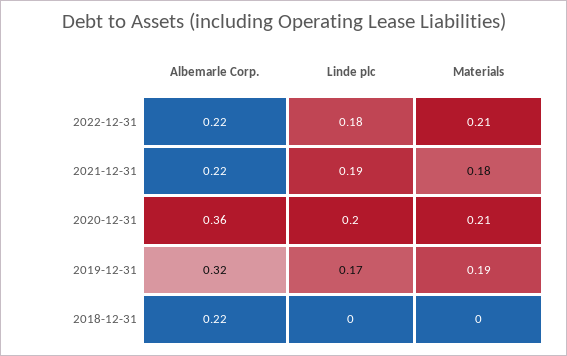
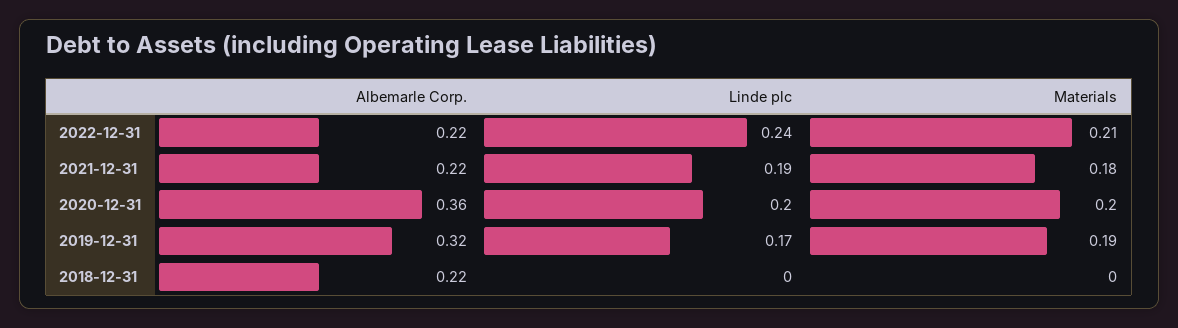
Linde plc, 2022-12-31: 0.18 -> 0.24
Materials, 2020-12-31: 0.21 -> 0.2

